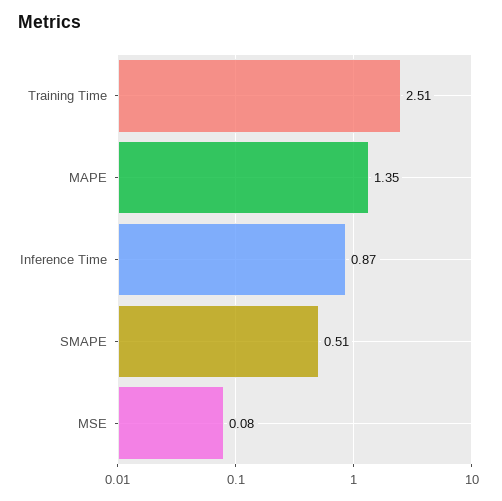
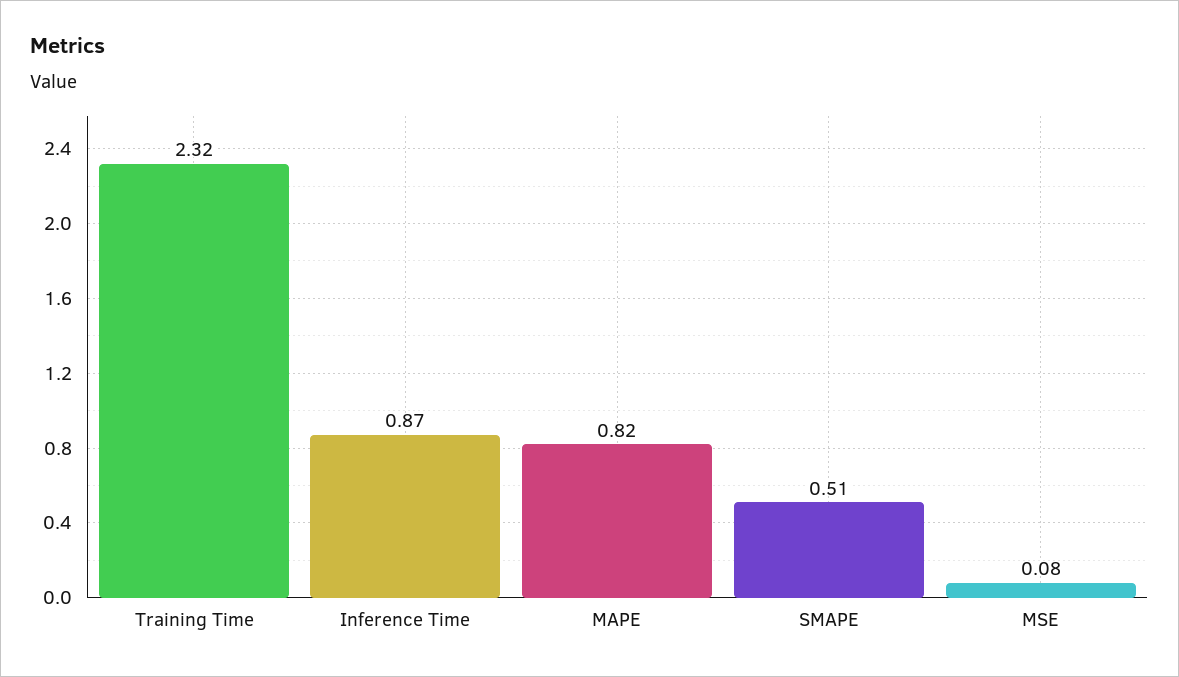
Training Time: 2.51 -> 2.32
MAPE: 1.35 -> 0.82

